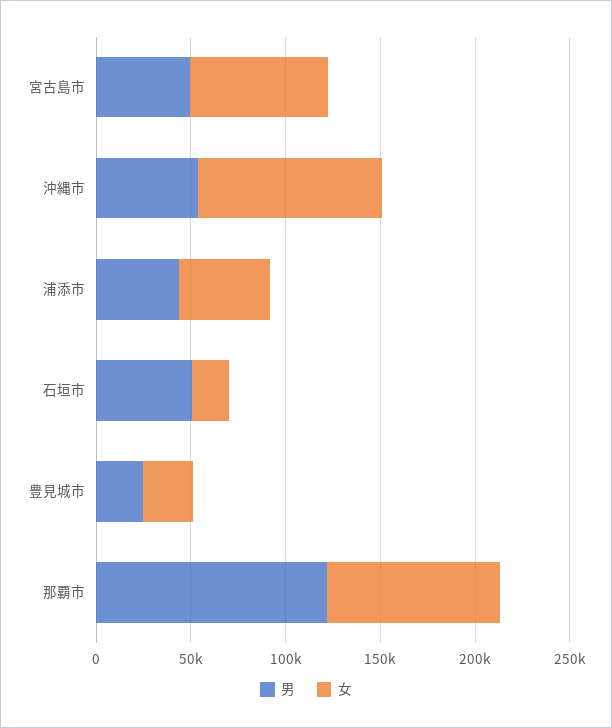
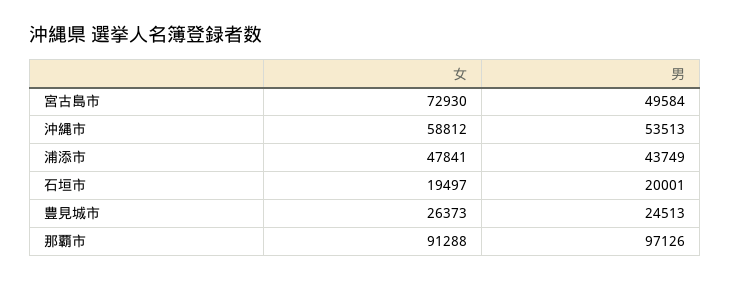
女, 沖縄市: 100000 -> 58812
男, 石垣市: 50000 -> 20001
男, 那覇市: 120000 -> 97126

